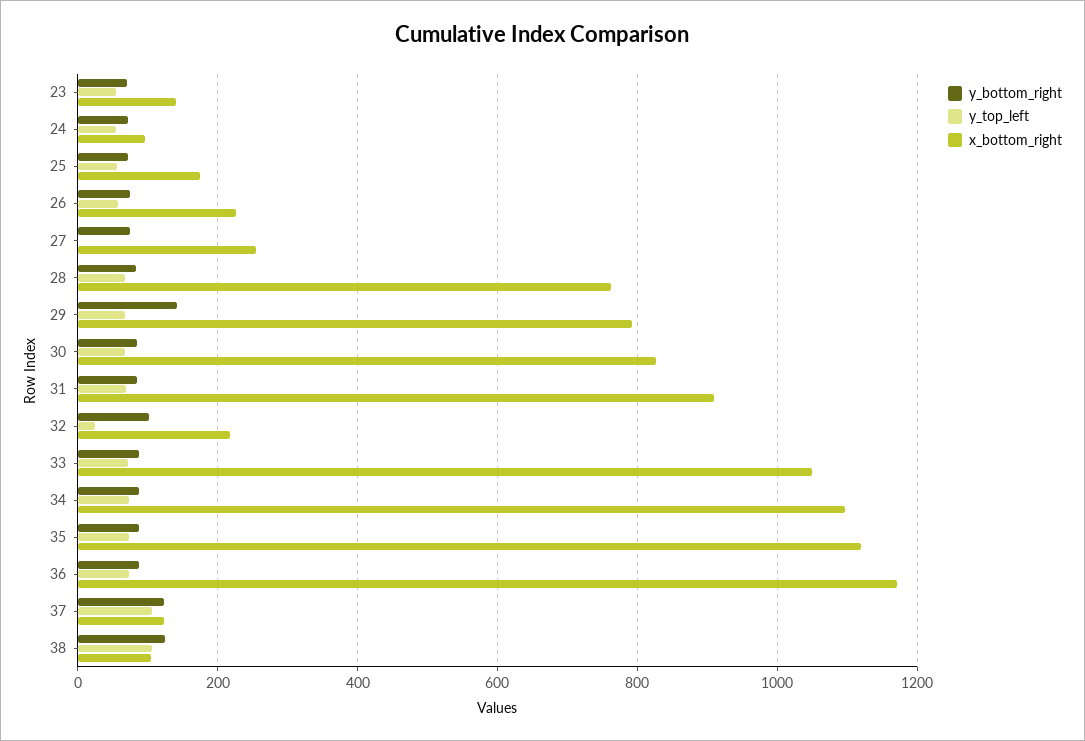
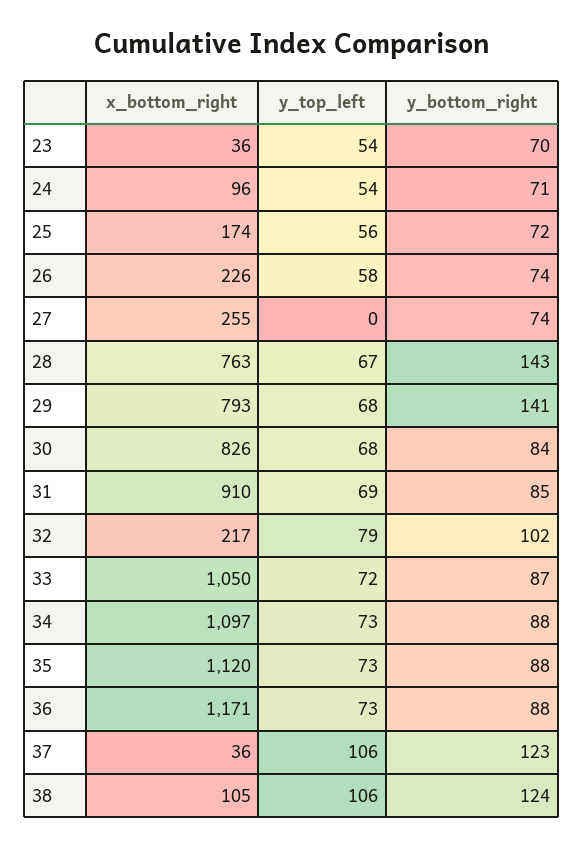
x_bottom_right, 23: 140 -> 36
y_bottom_right, 28: 80 -> 143
y_top_left, 32: 20 -> 79
x_bottom_right, 37: 120 -> 36

